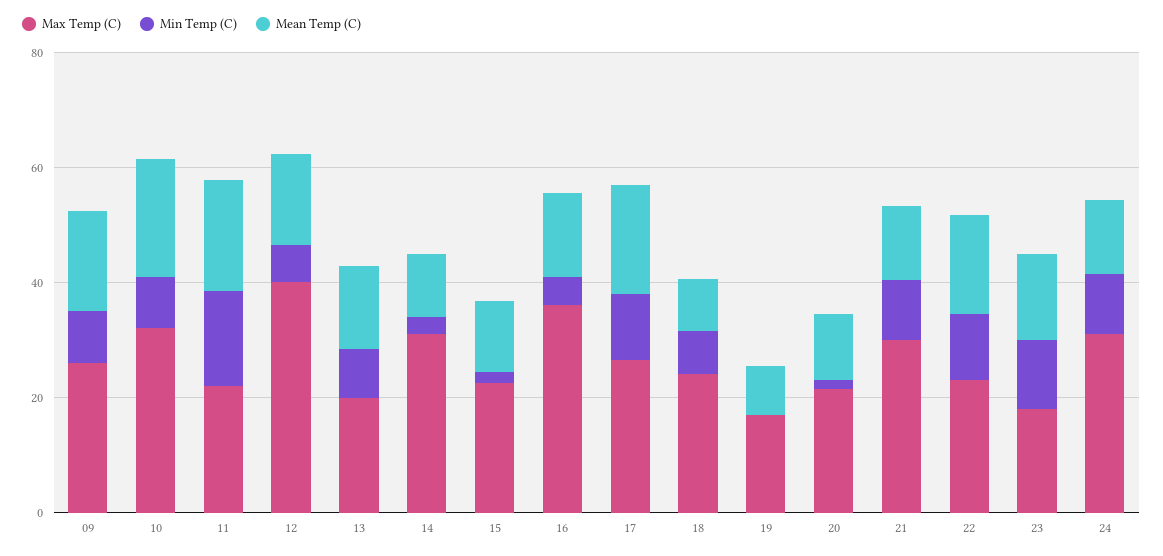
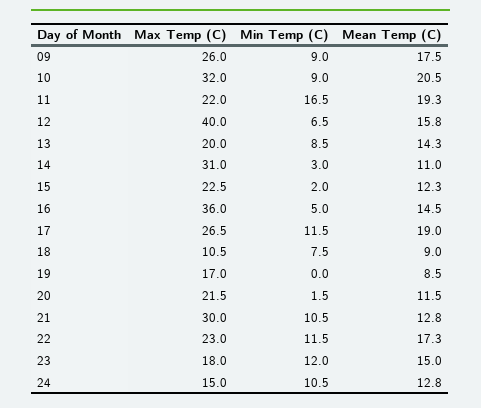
Max Temp (C), 18: 25 -> 10.5
Max Temp (C), 24: 30 -> 15

